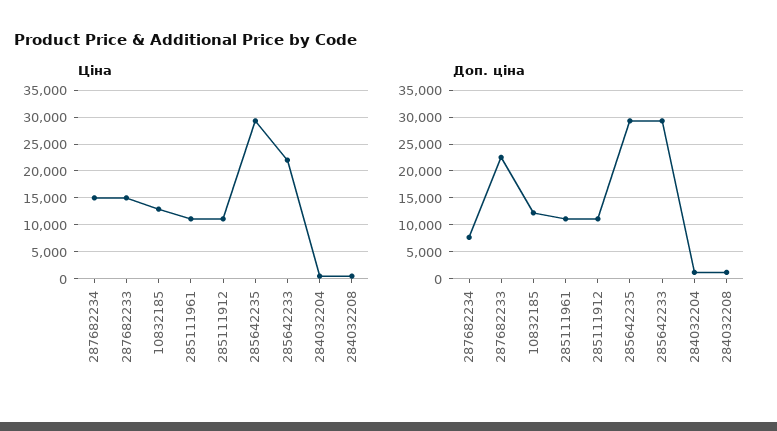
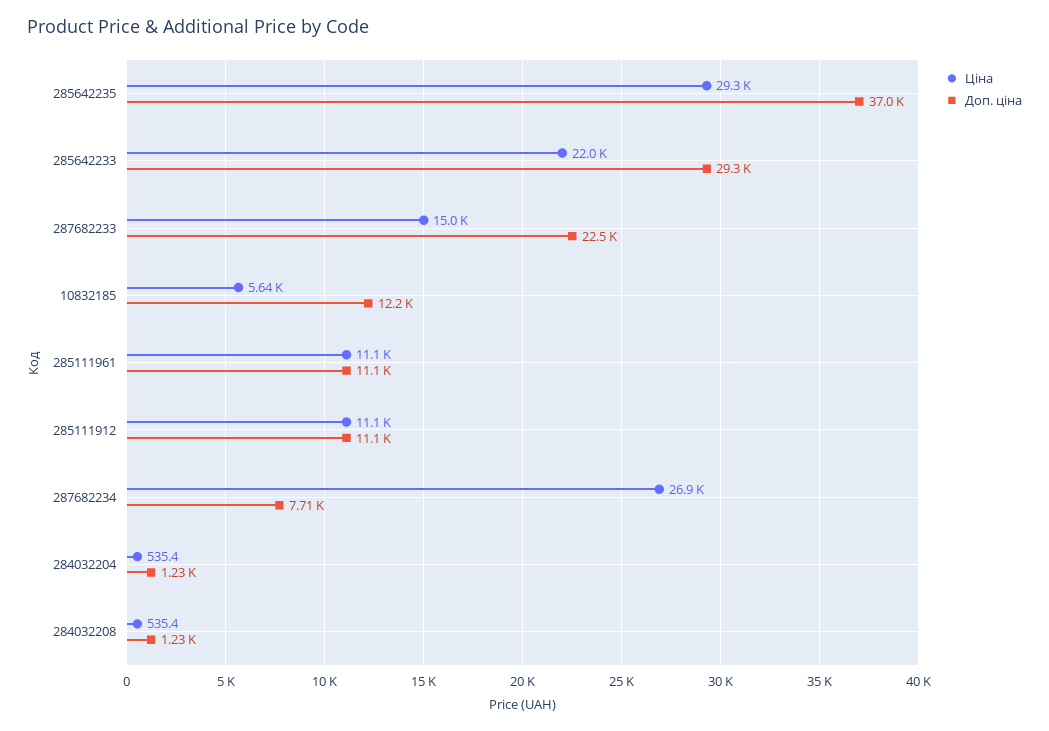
Ціна, 287682234: 15000 -> 26900
Ціна, 10832185: 12500 -> 5640
Доп. ціна, 285642235: 30000 -> 37000

